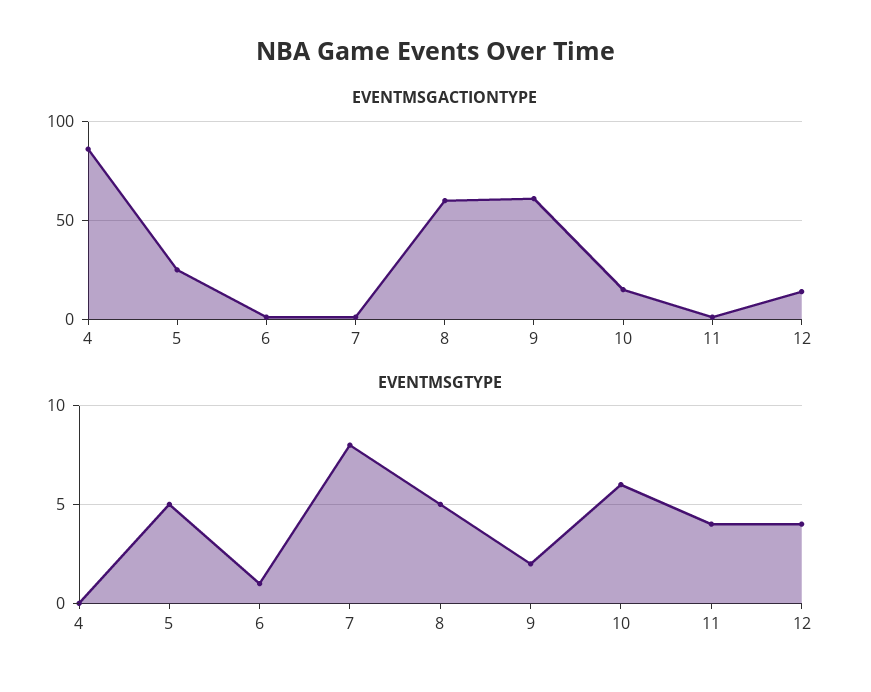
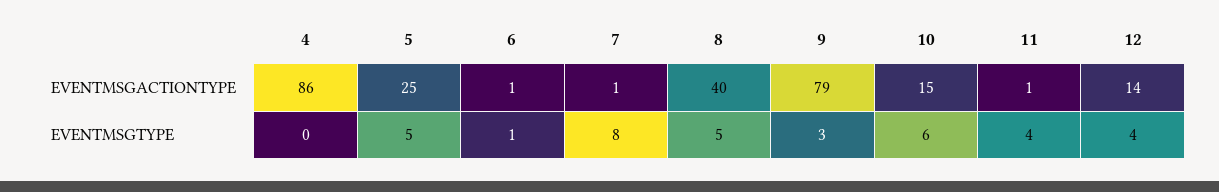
EVENTMSGACTIONTYPE, 8: 60 -> 40
EVENTMSGACTIONTYPE, 9: 60 -> 79
EVENTMSGTYPE, 9: 2 -> 3

